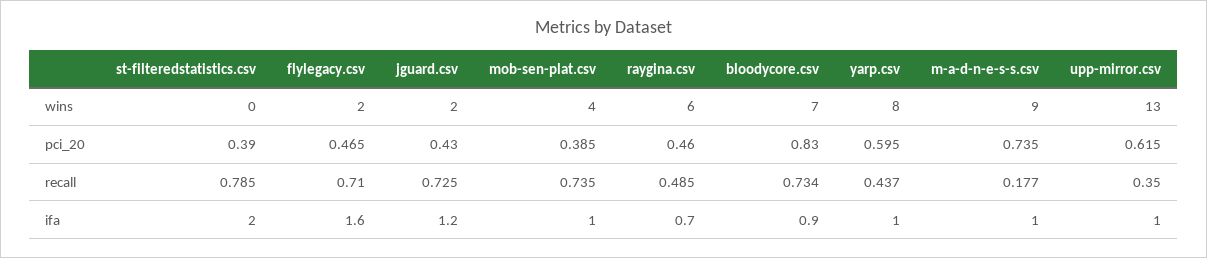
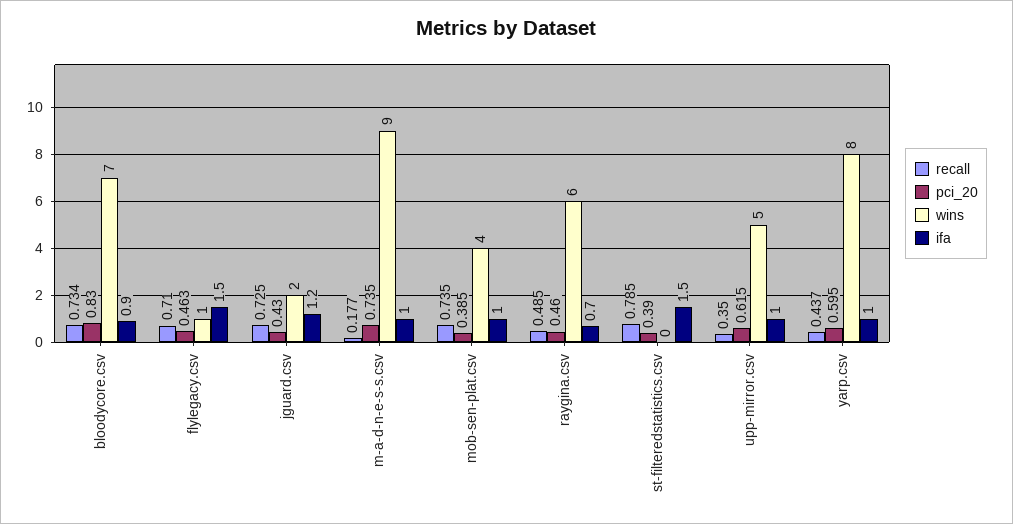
wins, flylegacy.csv: 2 -> 1
wins, upp-mirror.csv: 13 -> 5
pci_20, flylegacy.csv: 0.465 -> 0.463
ifa, st-filteredstatistics.csv: 2 -> 1.5
ifa, flylegacy.csv: 1.6 -> 1.5

